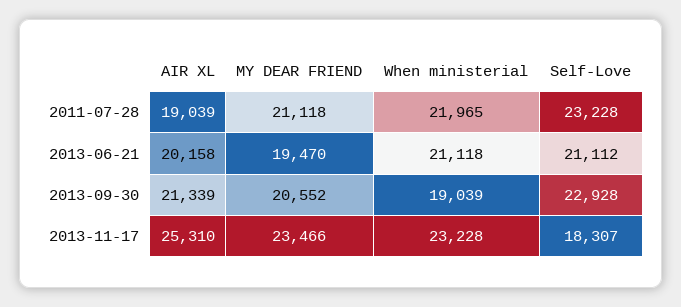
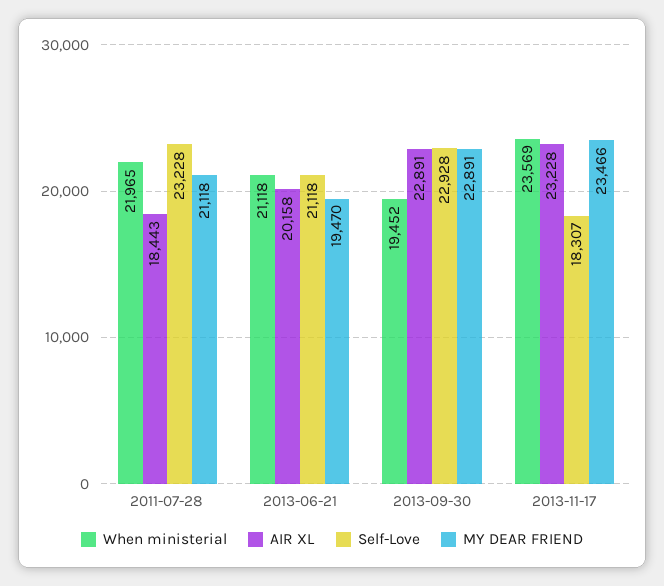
AIR XL, 2011-07-28: 19039 -> 18443
Self-Love, 2013-06-21: 21112 -> 21118
AIR XL, 2013-09-30: 21339 -> 22891
MY DEAR FRIEND, 2013-09-30: 20552 -> 22891
When ministerial, 2013-09-30: 19039 -> 19452
AIR XL, 2013-11-17: 25310 -> 23228
When ministerial, 2013-11-17: 23228 -> 23569

